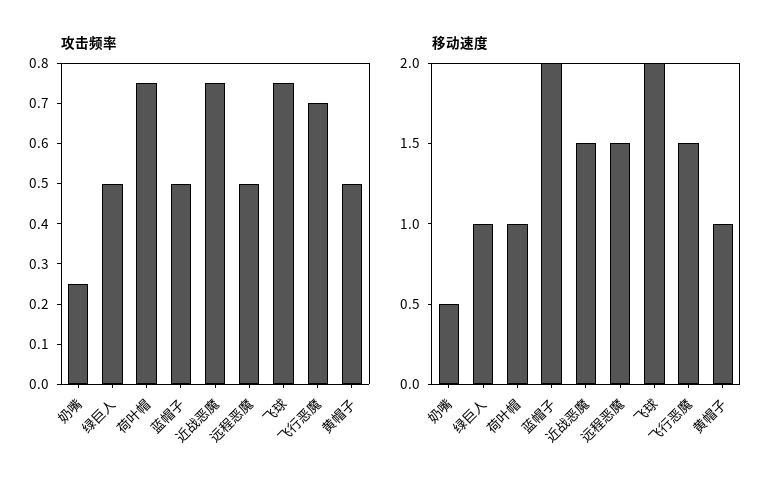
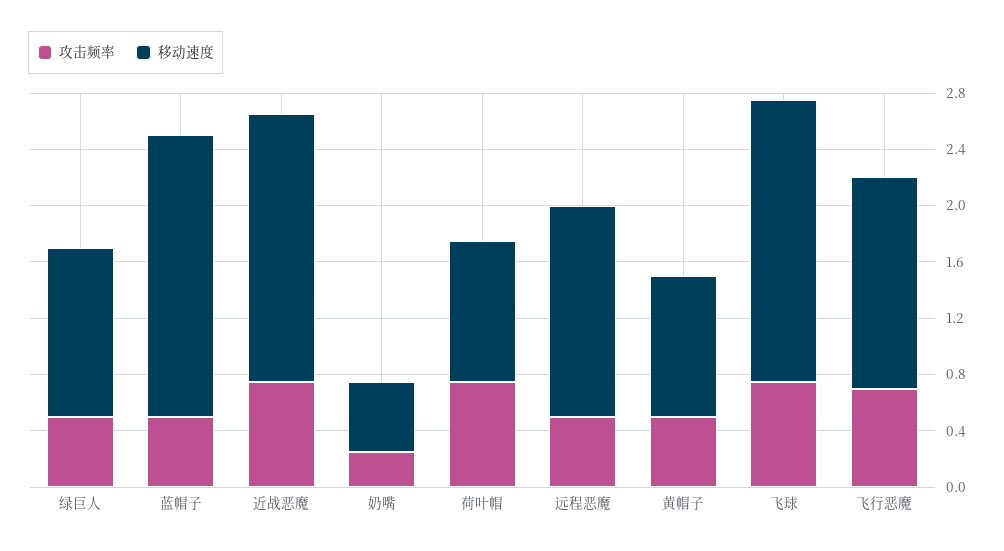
移动速度, 绿巨人: 1 -> 1.2
移动速度, 近战恶魔: 1.5 -> 1.9

